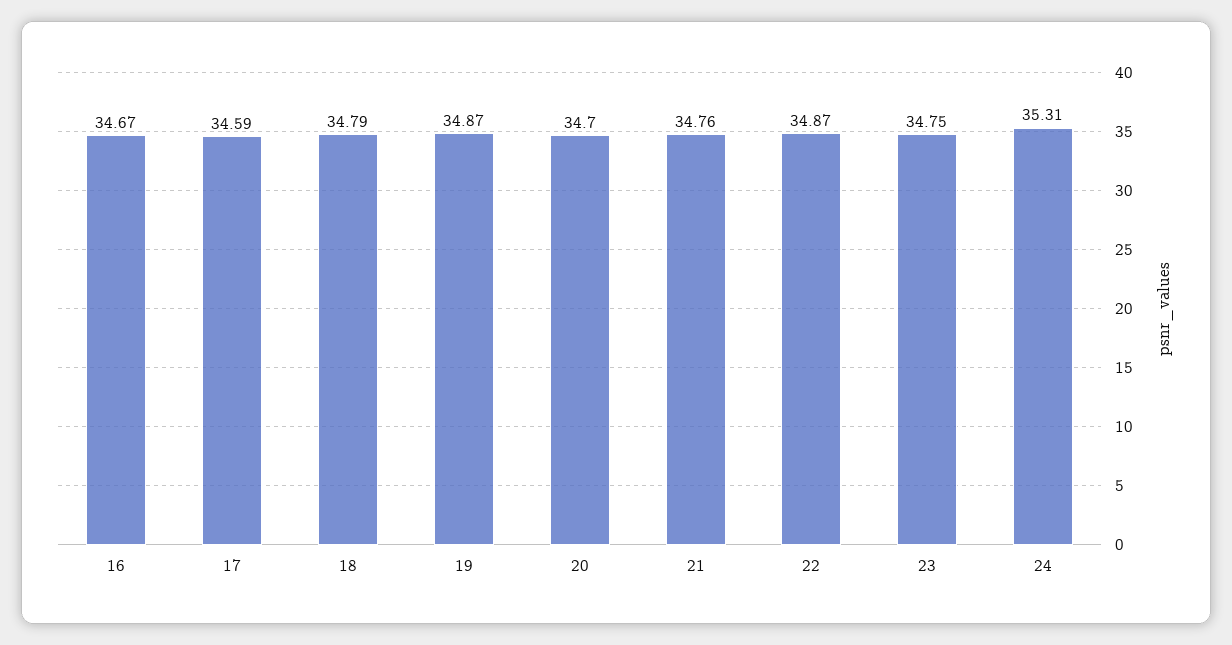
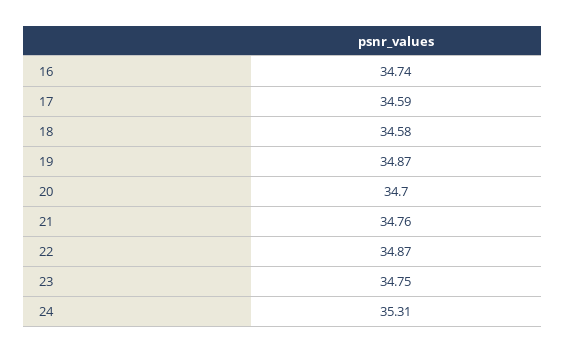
16: 34.67 -> 34.74
18: 34.79 -> 34.58

